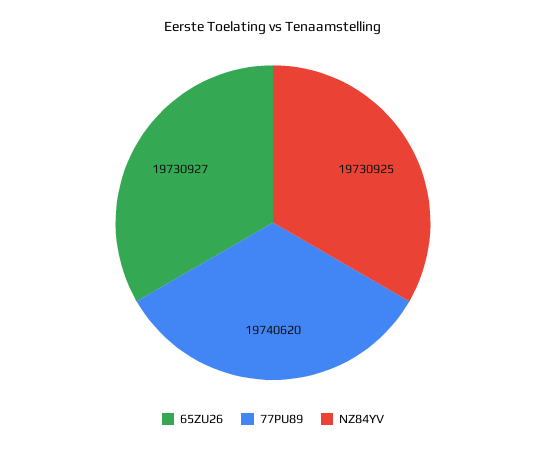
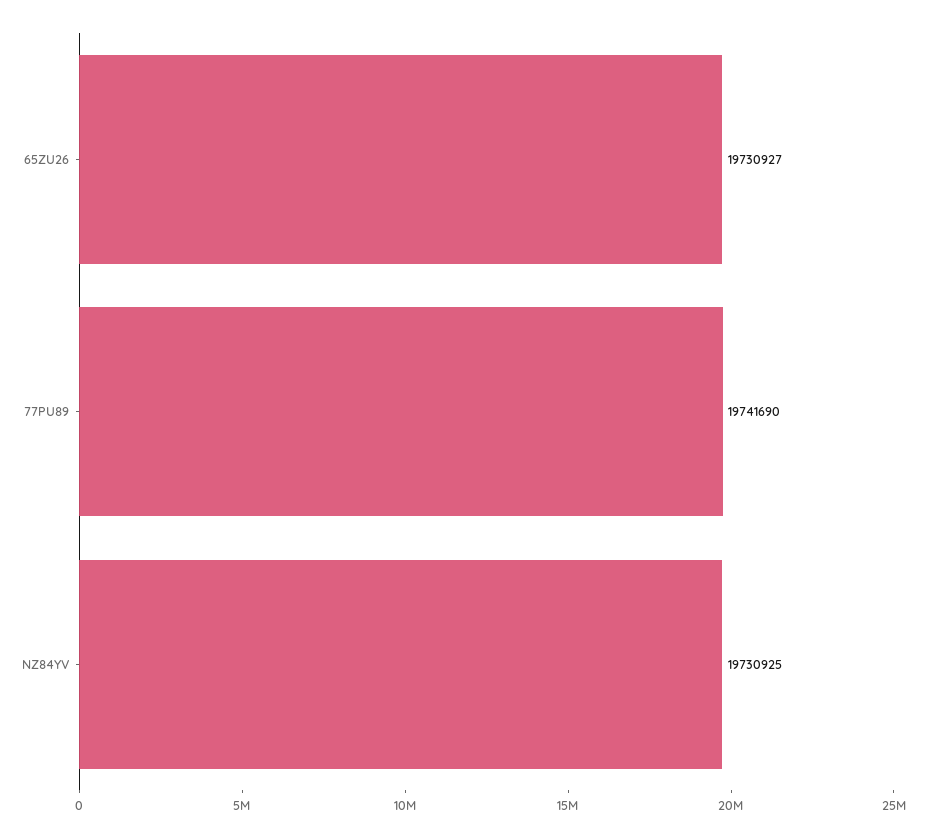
77PU89: 19740620 -> 19741690

